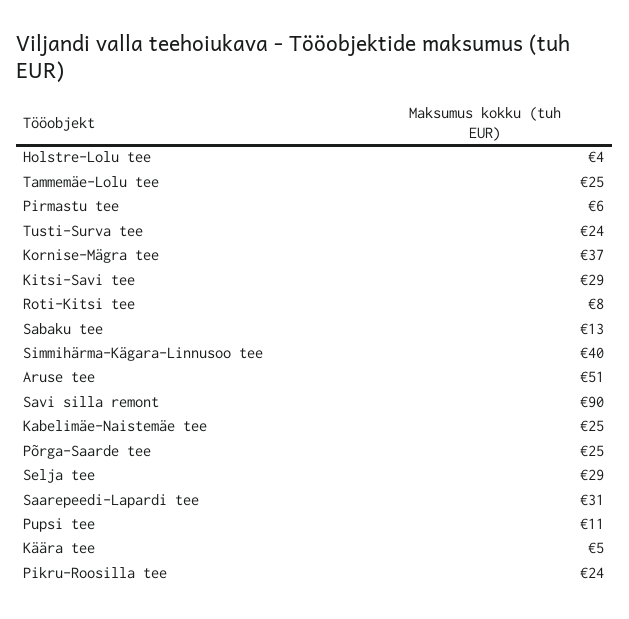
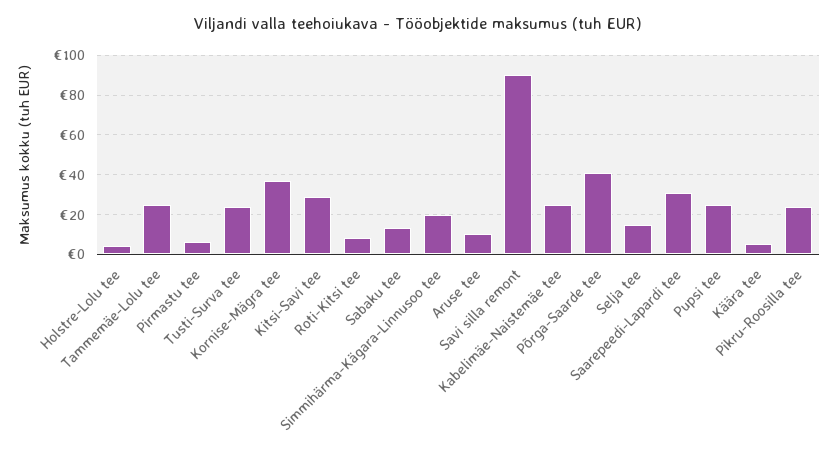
Simmihärma-Kägara-Linnusoo tee: 40 -> 20
Aruse tee: 51 -> 10
Põrga-Saarde tee: 25 -> 40
Selja tee: 29 -> 15
Pupsi tee: 11 -> 25

